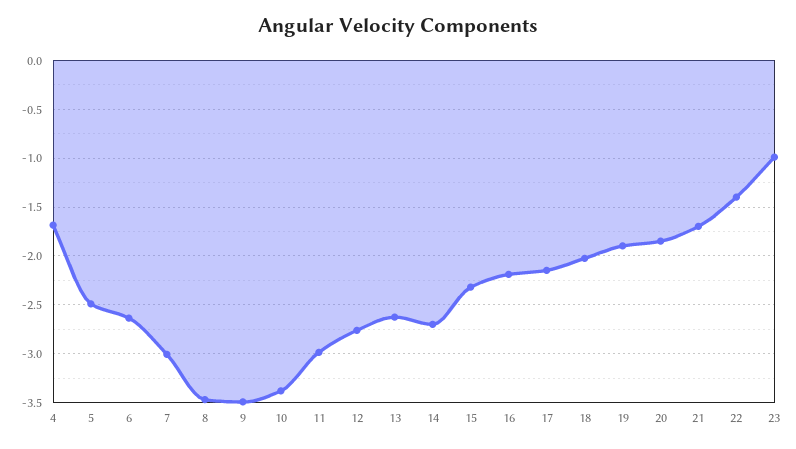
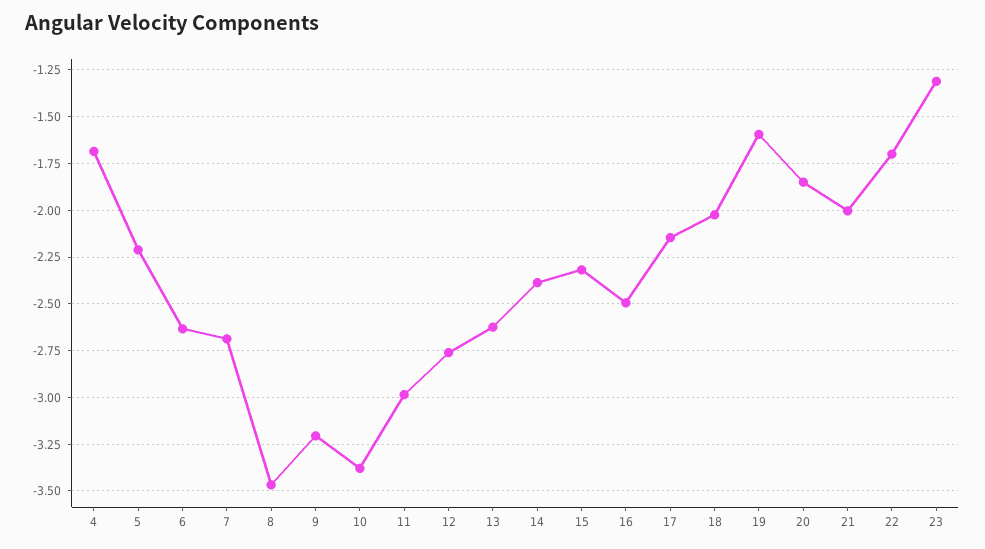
5: -2.5 -> -2.2
7: -3 -> -2.7
9: -3.5 -> -3.2
14: -2.7 -> -2.4
16: -2.2 -> -2.5
19: -1.9 -> -1.6
21: -1.7 -> -2
22: -1.4 -> -1.7
23: -1 -> -1.3

